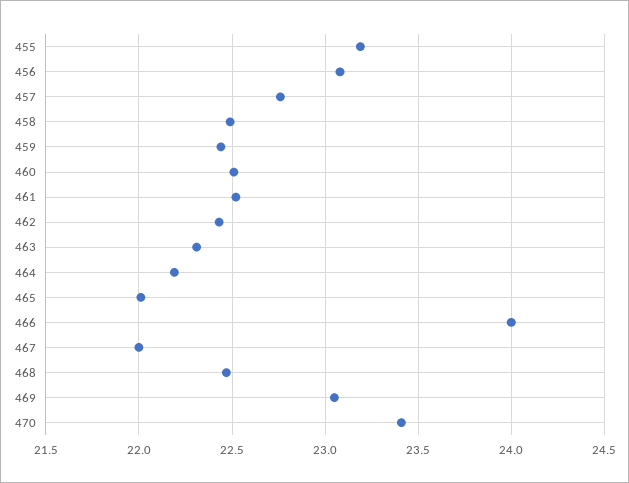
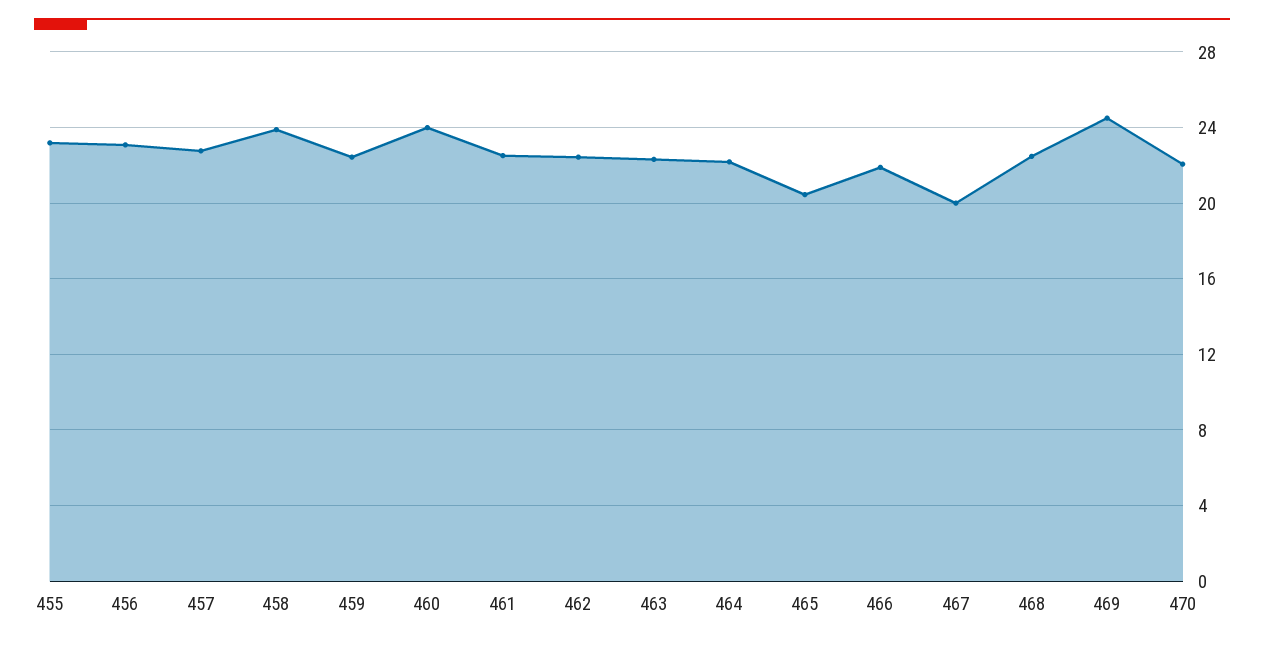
458: 22.5 -> 24
460: 22.5 -> 24
465: 22 -> 20.5
466: 24 -> 22
467: 22 -> 20
469: 23.05 -> 24.5
470: 23.4 -> 22

